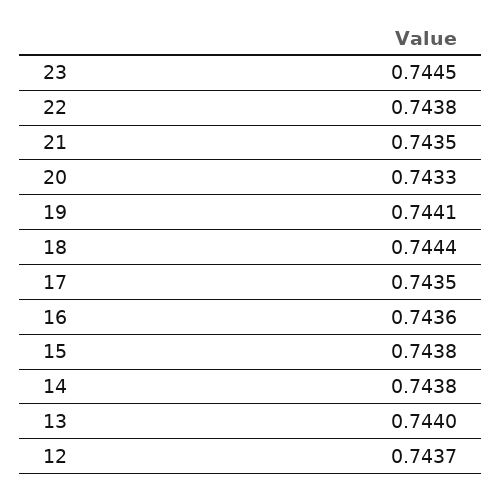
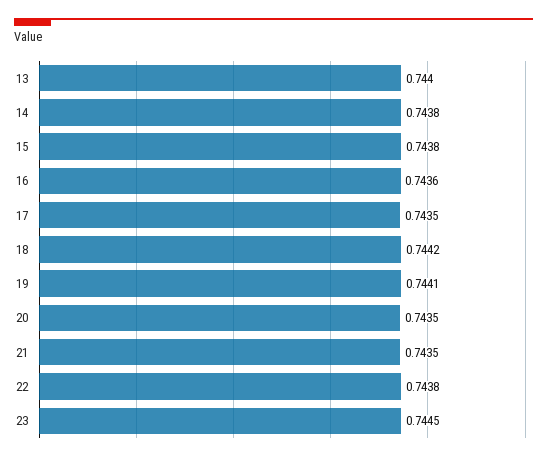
20: 0.7433 -> 0.7435
18: 0.7444 -> 0.7442
12: 0.7437 -> none

